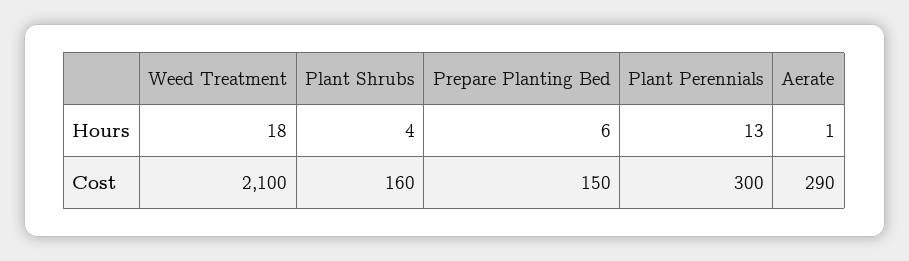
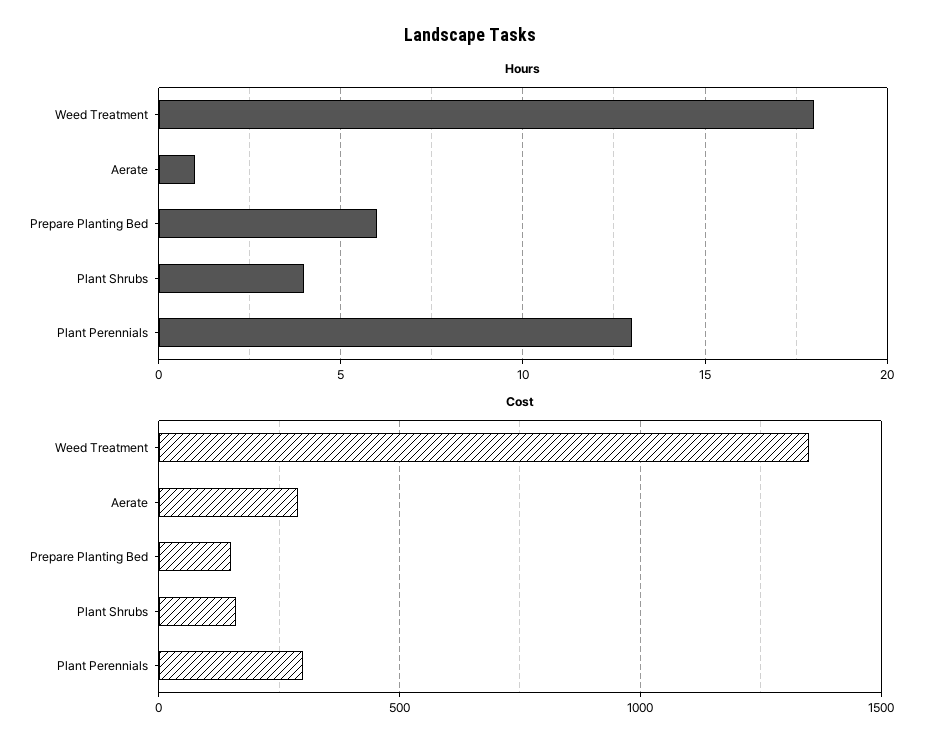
Cost, Weed Treatment: 2100 -> 1350

